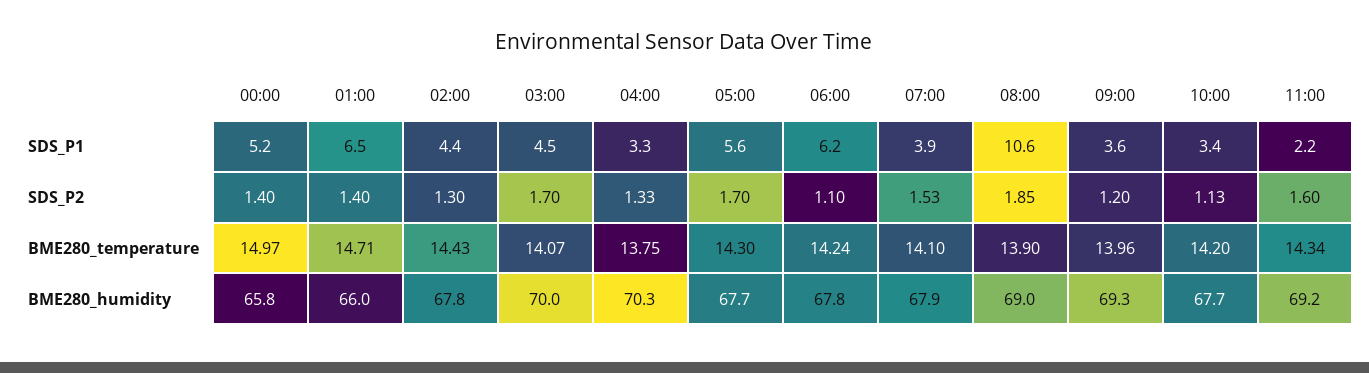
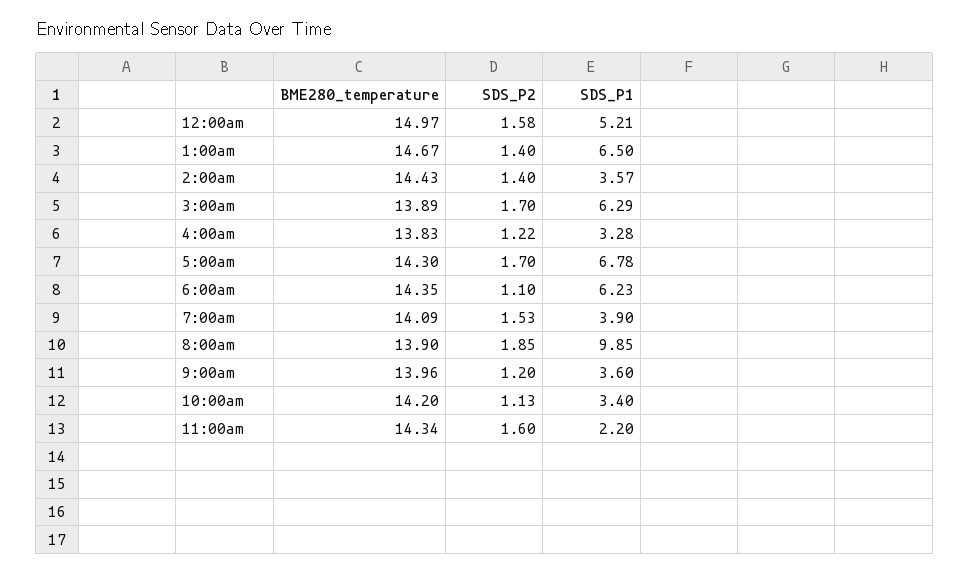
02:00, SDS_P1: 4.4 -> 3.57
03:00, SDS_P1: 4.5 -> 6.29
05:00, SDS_P1: 5.6 -> 6.78
08:00, SDS_P1: 10.6 -> 9.85
00:00, SDS_P2: 1.4 -> 1.58
02:00, SDS_P2: 1.3 -> 1.4
04:00, SDS_P2: 1.33 -> 1.22
01:00, BME280_temperature: 14.71 -> 14.67
03:00, BME280_temperature: 14.07 -> 13.89
04:00, BME280_temperature: 13.75 -> 13.83
06:00, BME280_temperature: 14.24 -> 14.35
07:00, BME280_temperature: 14.1 -> 14.09
00:00, BME280_humidity: 65.8 -> none
01:00, BME280_humidity: 66 -> none
02:00, BME280_humidity: 67.8 -> none
03:00, BME280_humidity: 70 -> none
04:00, BME280_humidity: 70.3 -> none
05:00, BME280_humidity: 67.7 -> none
06:00, BME280_humidity: 67.8 -> none
07:00, BME280_humidity: 67.9 -> none
08:00, BME280_humidity: 69 -> none
09:00, BME280_humidity: 69.3 -> none
10:00, BME280_humidity: 67.7 -> none
11:00, BME280_humidity: 69.2 -> none

